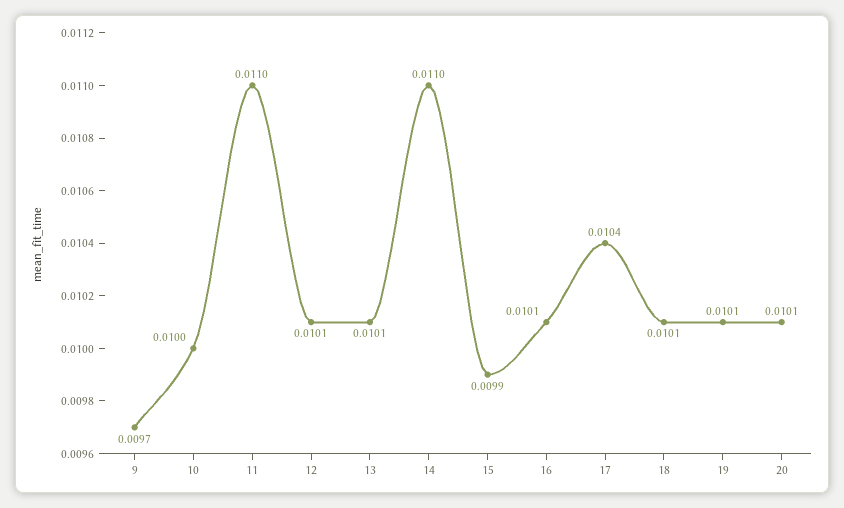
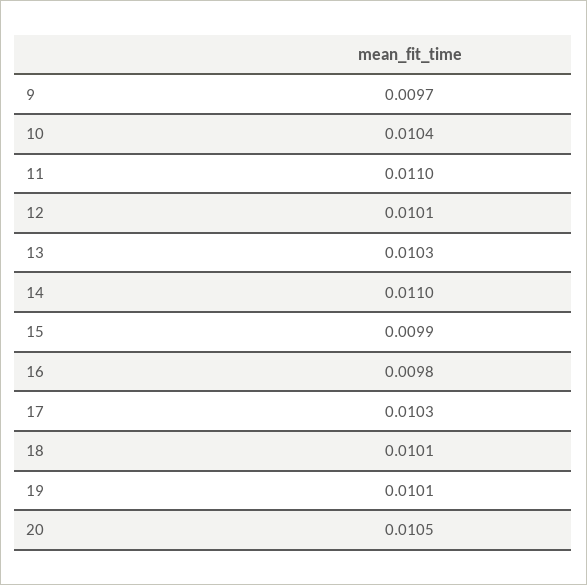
10: 0.01 -> 0.0104
13: 0.0101 -> 0.0103
16: 0.0101 -> 0.0098
17: 0.0104 -> 0.0103
20: 0.0101 -> 0.0105

